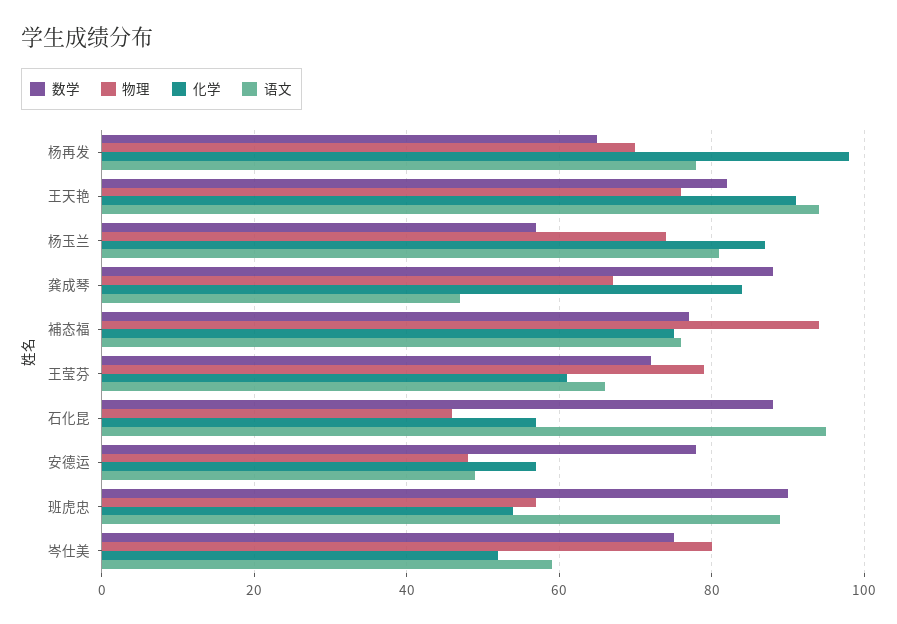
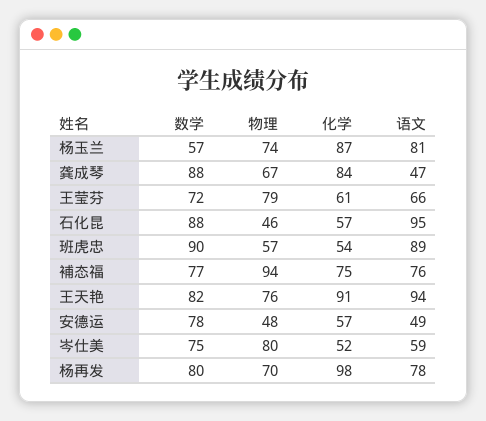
数学, 杨再发: 65 -> 80

